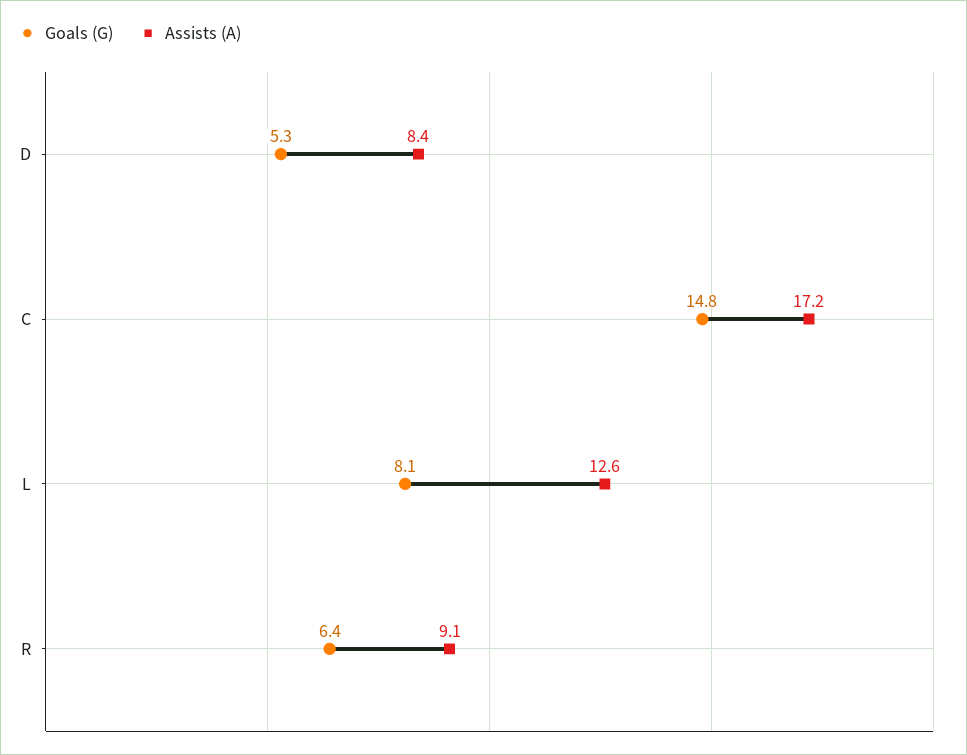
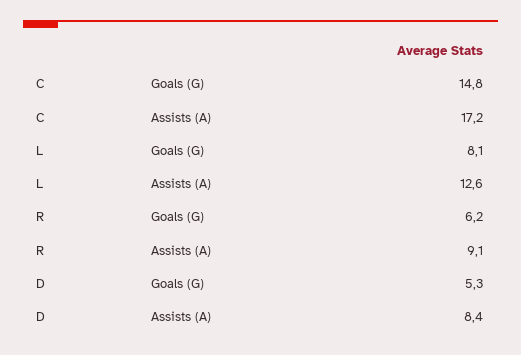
Goals (G), R: 6.4 -> 6.2

